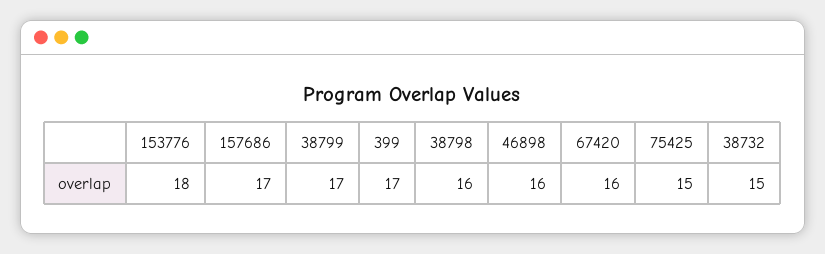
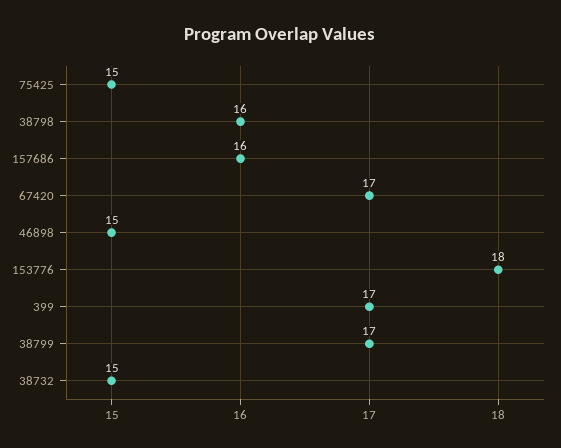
157686: 17 -> 16
46898: 16 -> 15
67420: 16 -> 17

